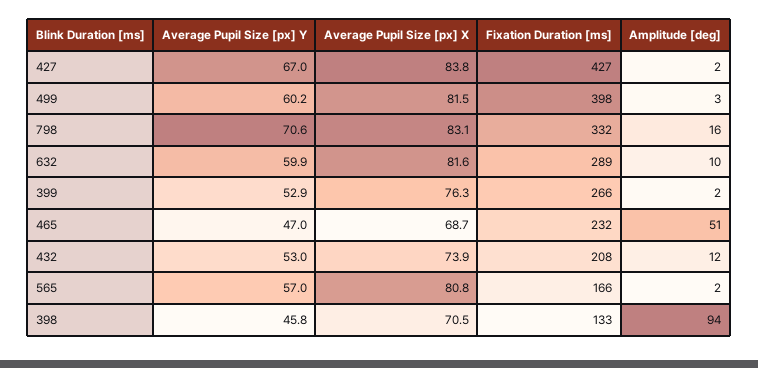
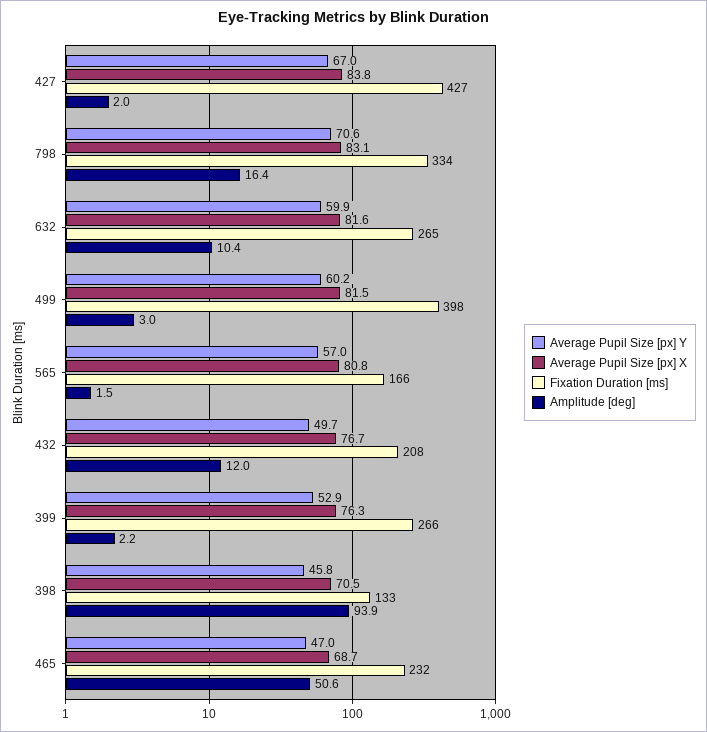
Fixation Duration [ms], 798: 332 -> 334
Fixation Duration [ms], 632: 289 -> 265
Average Pupil Size [px] Y, 432: 53 -> 49.7
Average Pupil Size [px] X, 432: 73.9 -> 76.7

